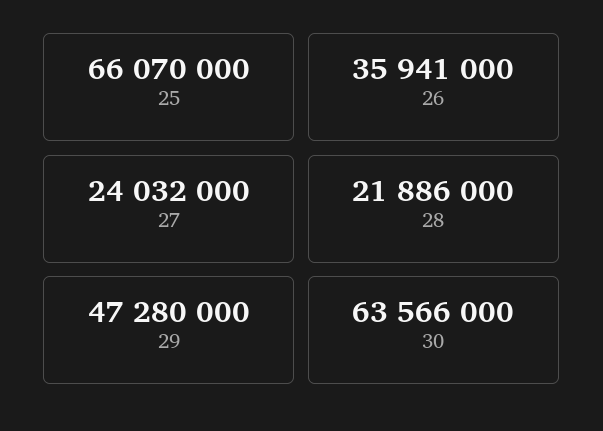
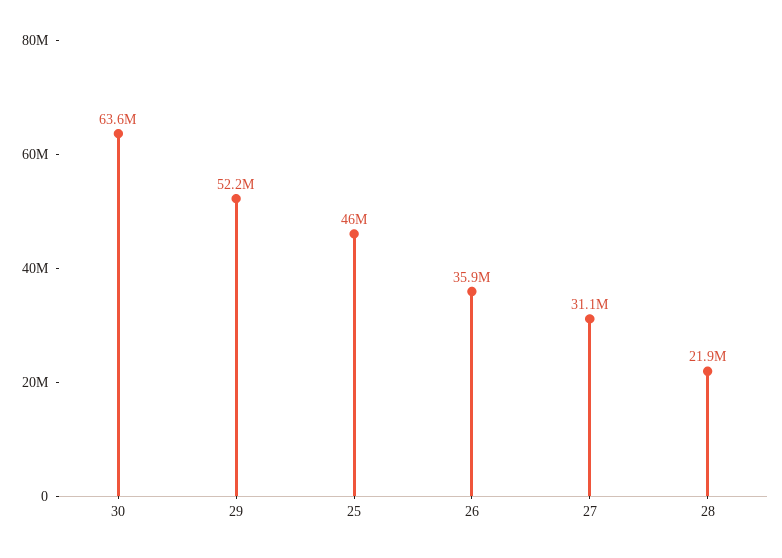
25: 66070000 -> 46000000
27: 24032000 -> 31100000
29: 47280000 -> 52200000

